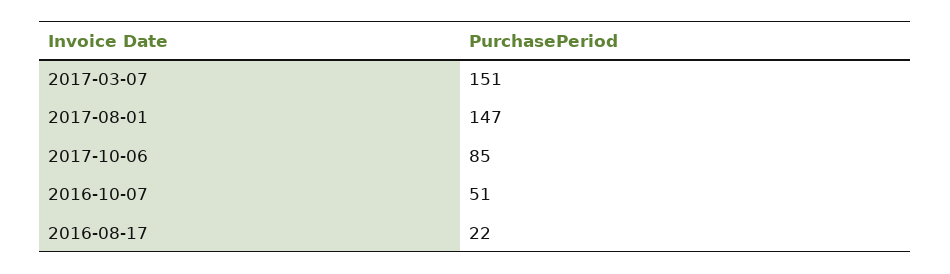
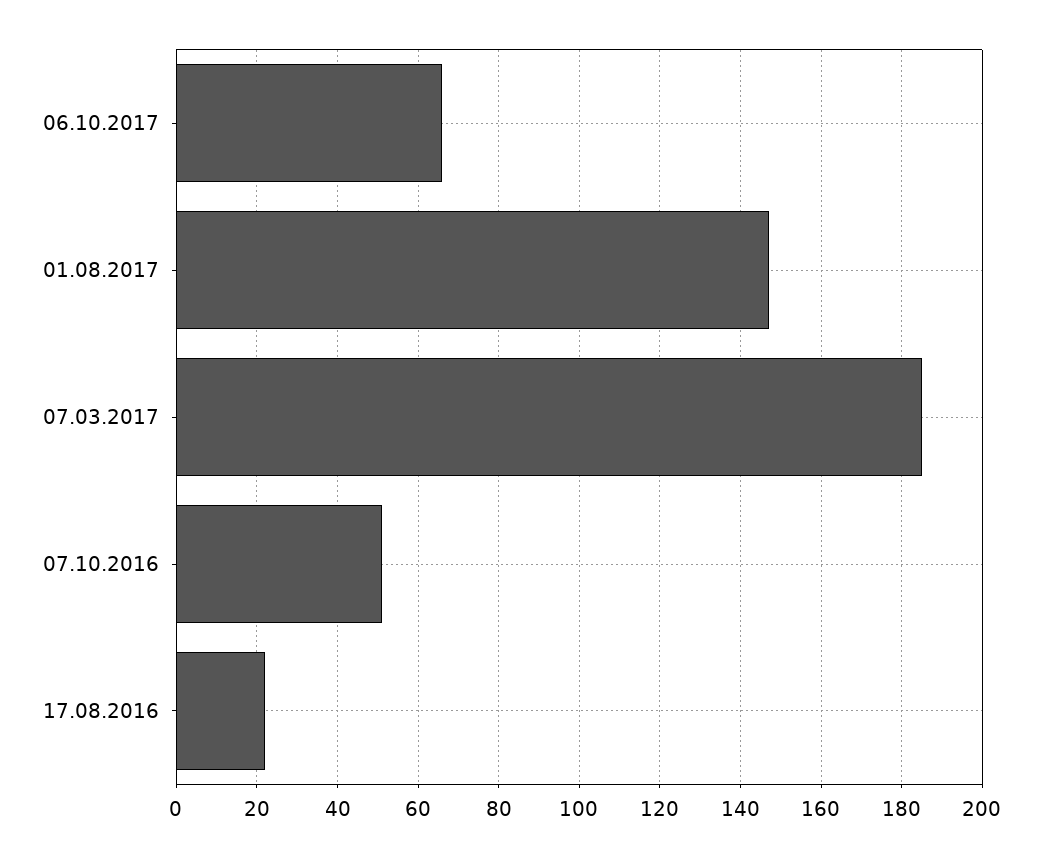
2017-03-07: 151 -> 185
2017-10-06: 85 -> 65

